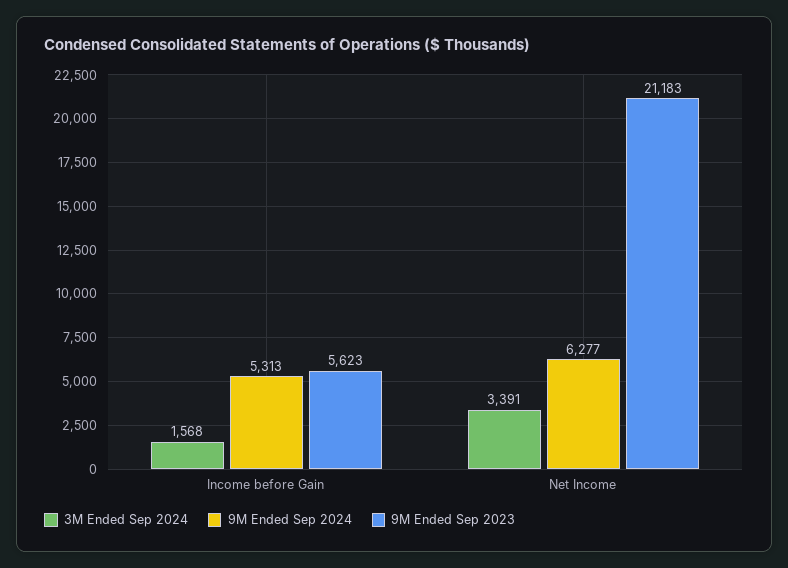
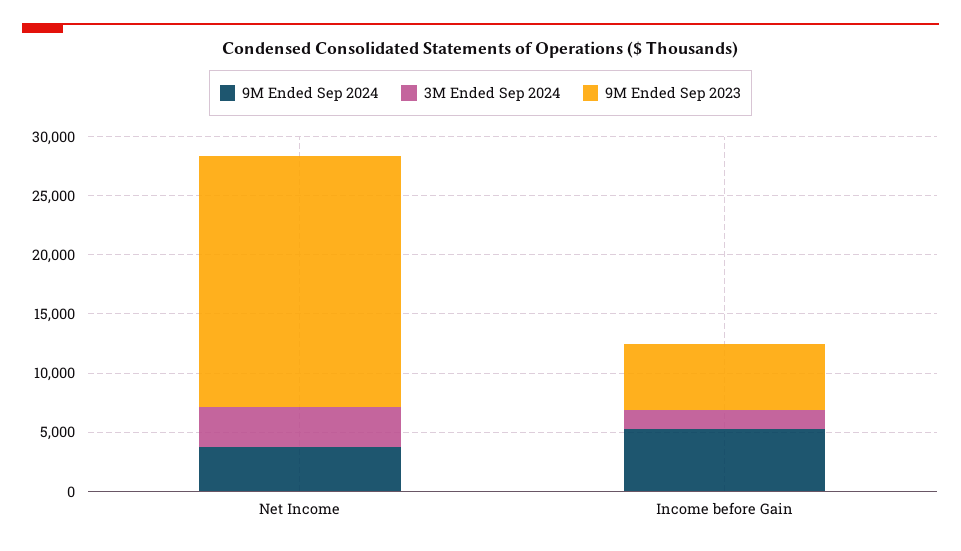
9M Ended Sep 2024, Net Income: 6277 -> 4000

